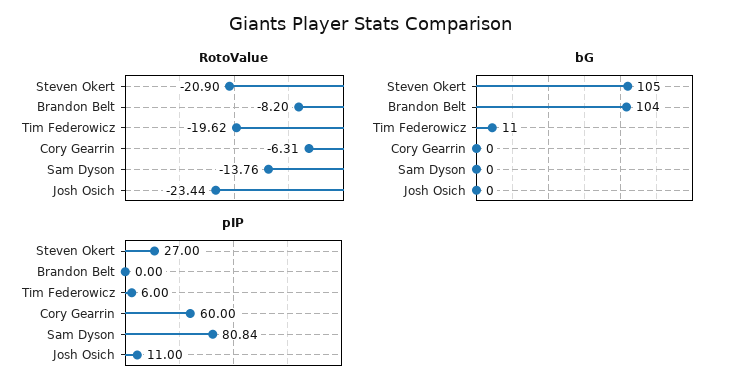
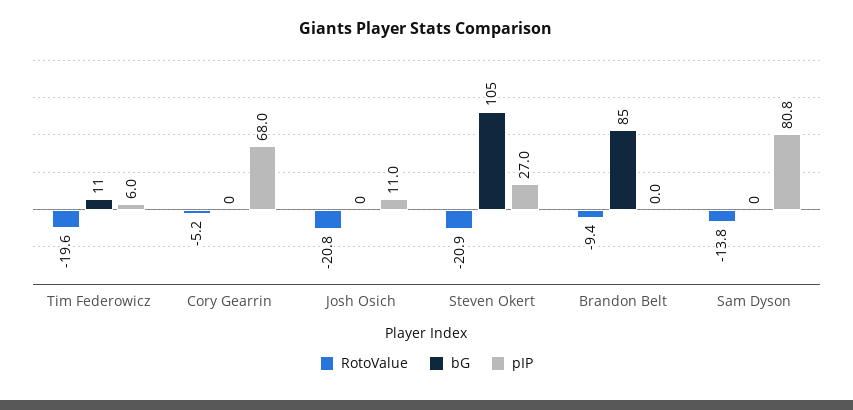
RotoValue, Brandon Belt: -8.2 -> -9.4
RotoValue, Cory Gearrin: -6.31 -> -5.2
RotoValue, Josh Osich: -23.44 -> -20.8
bG, Brandon Belt: 104 -> 85
pIP, Cory Gearrin: 60 -> 68

